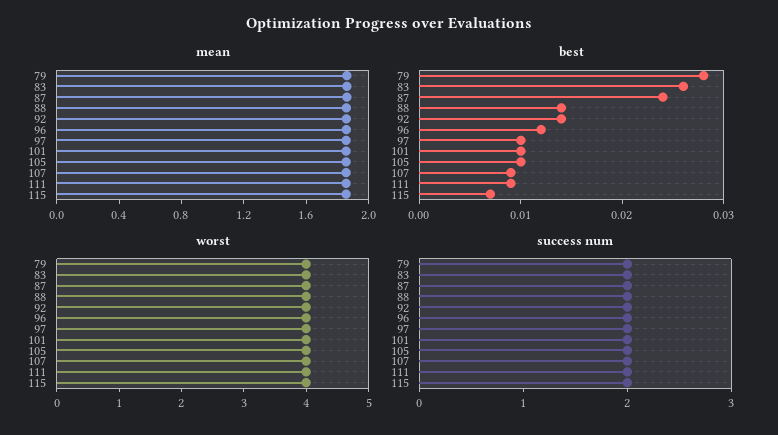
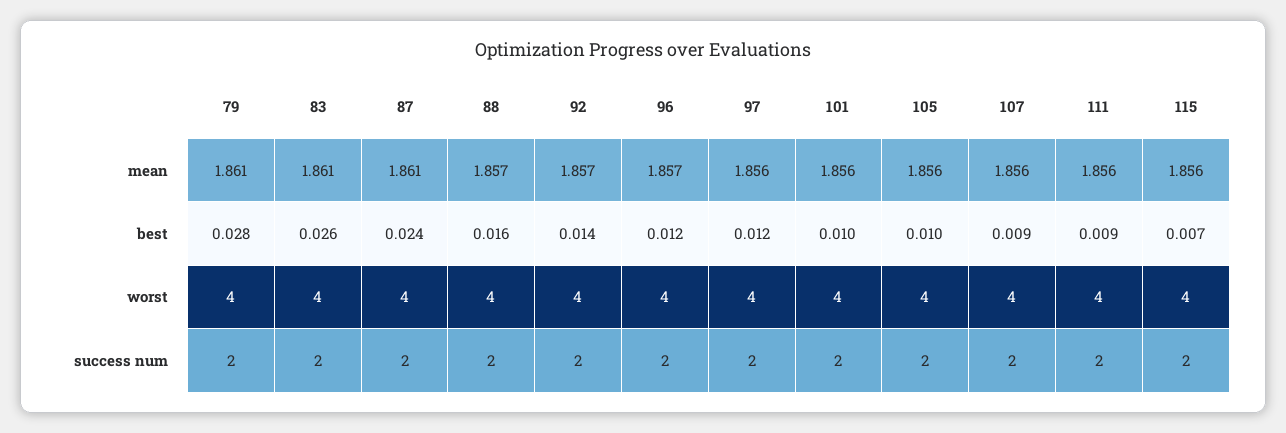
best, 88: 0.014 -> 0.016
best, 97: 0.01 -> 0.012

